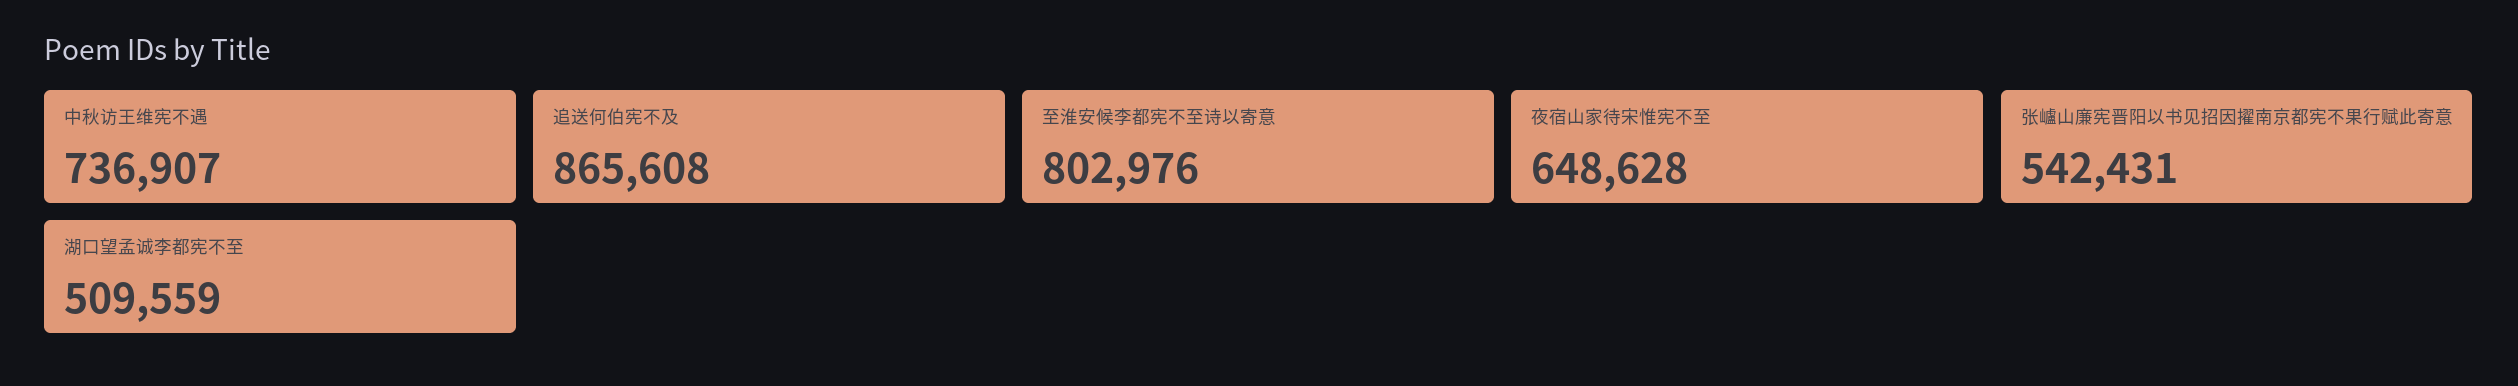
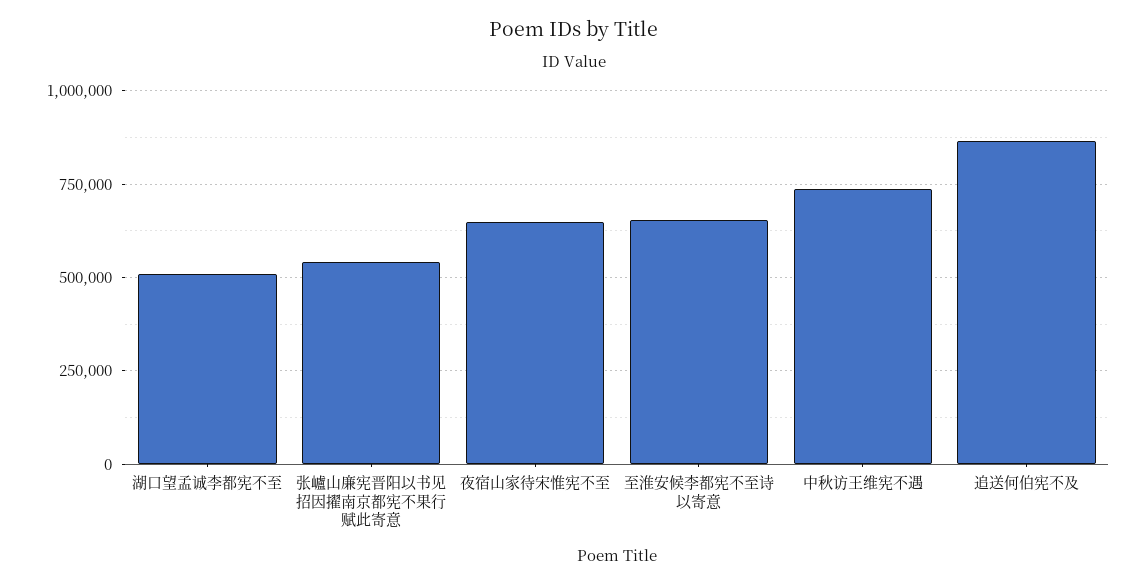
至淮安候李都宪不至诗以寄意: 802976 -> 650000

